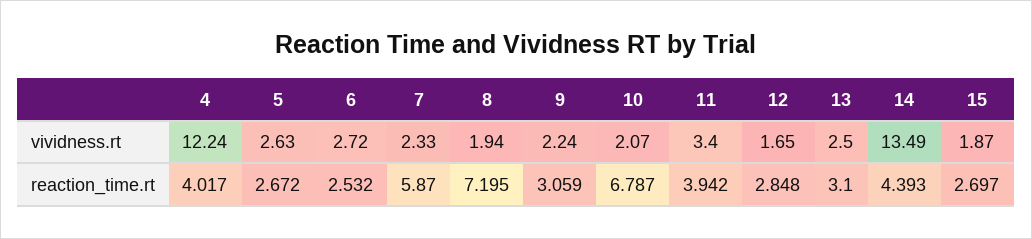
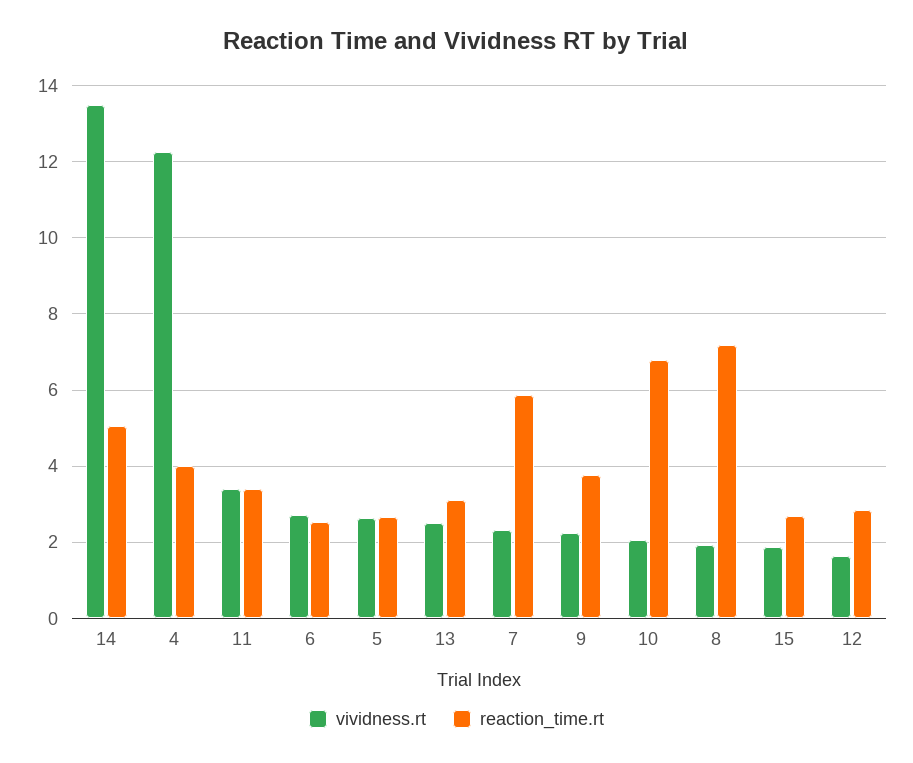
reaction_time.rt, 9: 3.059 -> 3.8
reaction_time.rt, 11: 3.942 -> 3.4
reaction_time.rt, 14: 4.393 -> 5

